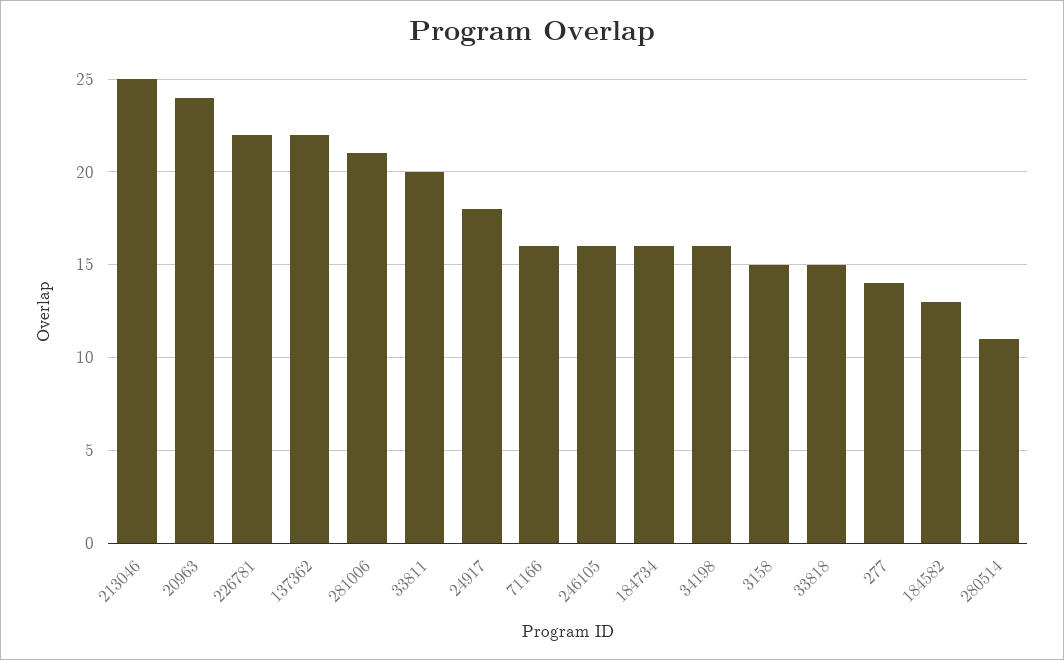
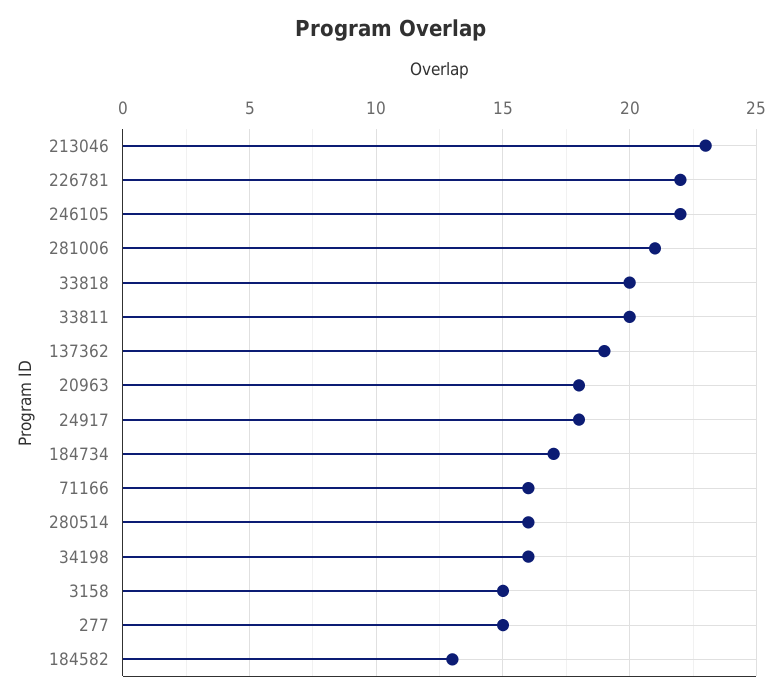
213046: 25 -> 23
20963: 24 -> 18
137362: 22 -> 19
246105: 16 -> 22
184734: 16 -> 17
33818: 15 -> 20
277: 14 -> 15
280514: 11 -> 16

